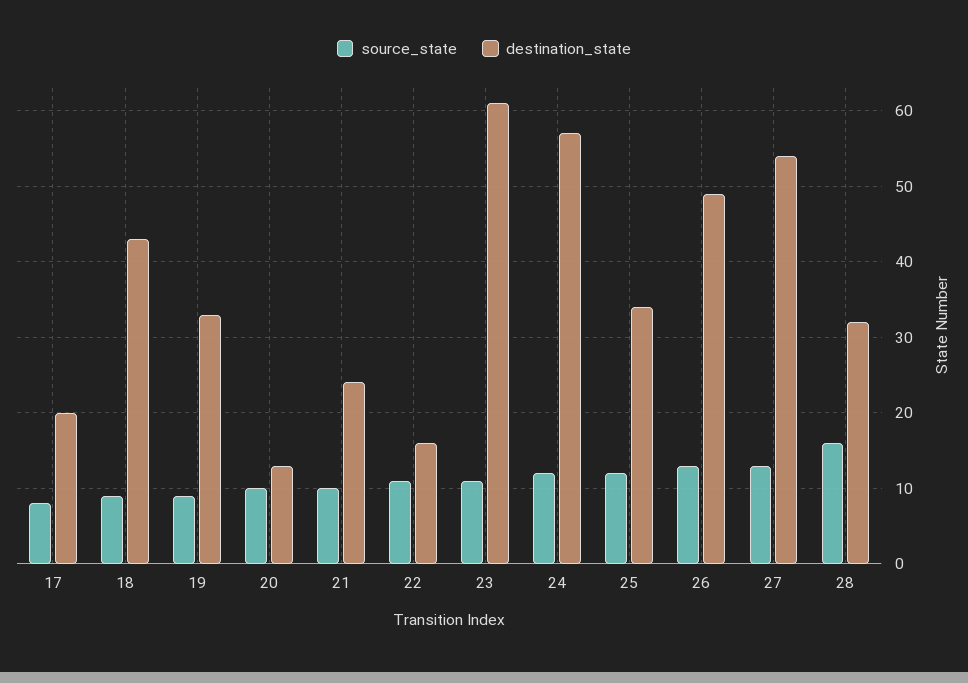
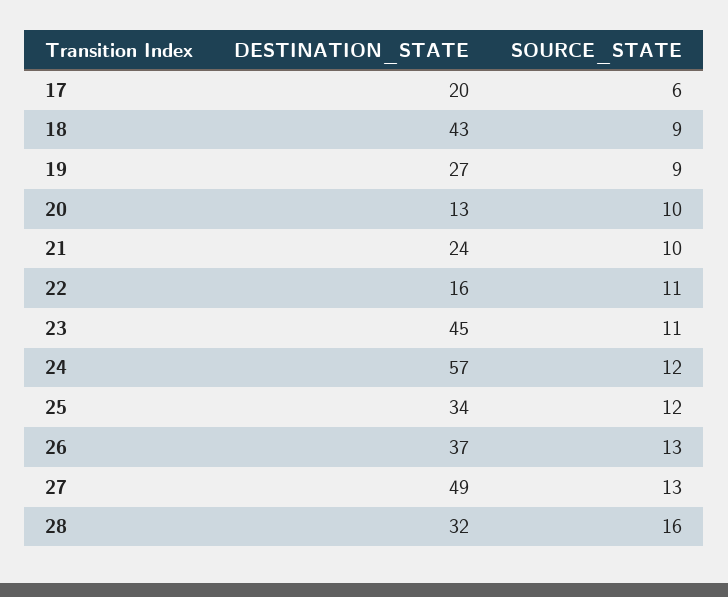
source_state, 17: 8 -> 6
destination_state, 19: 33 -> 27
destination_state, 23: 61 -> 45
destination_state, 26: 49 -> 37
destination_state, 27: 54 -> 49

